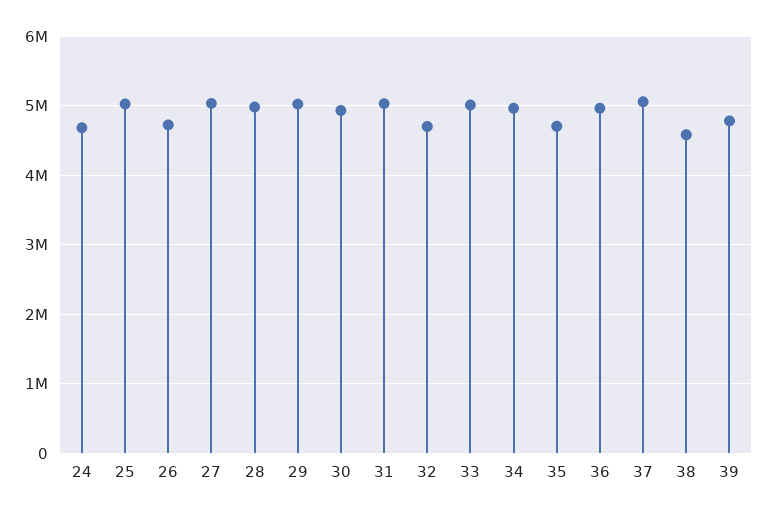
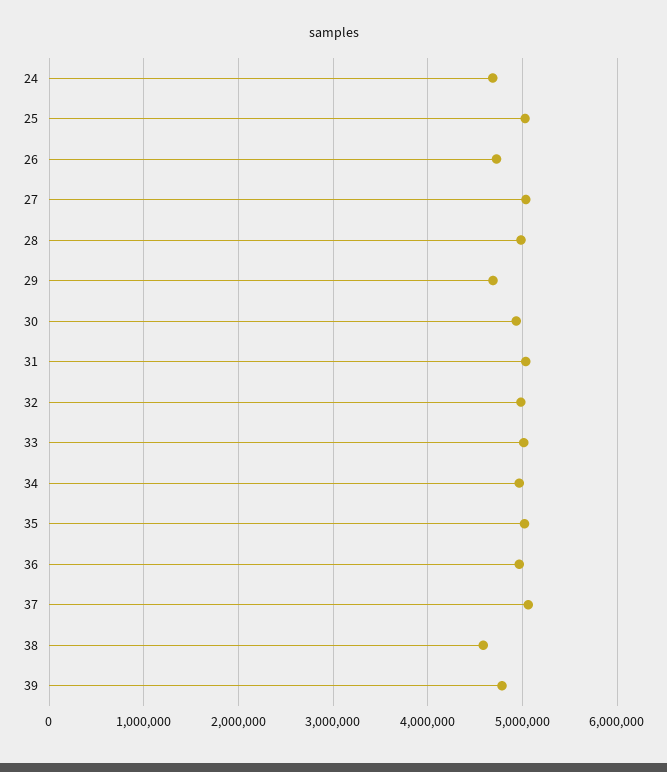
29: 5000000 -> 4700000
32: 4700000 -> 5000000
35: 4700000 -> 5000000

